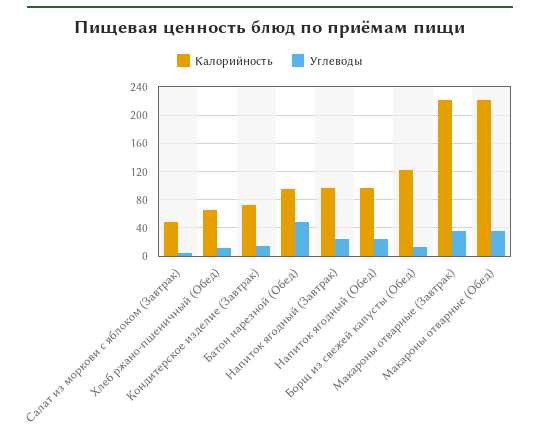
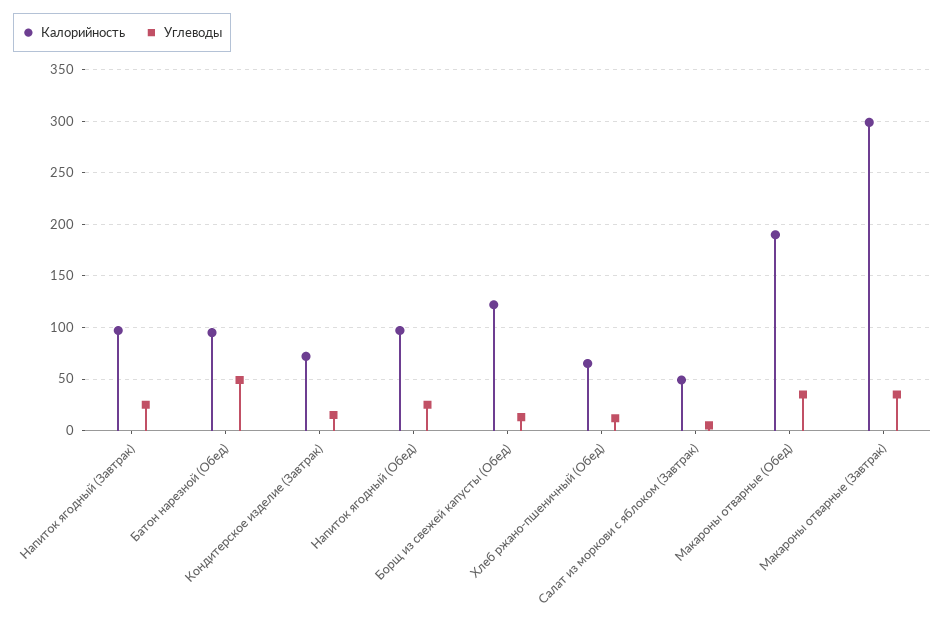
Калорийность, Макароны отварные (Завтрак): 220 -> 300
Калорийность, Макароны отварные (Обед): 220 -> 190

